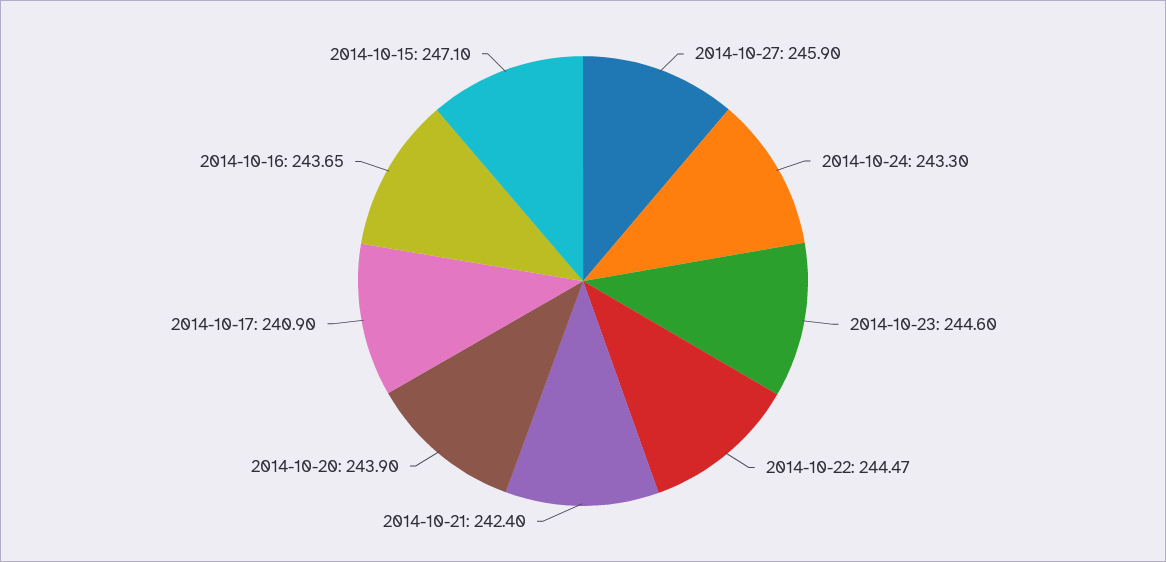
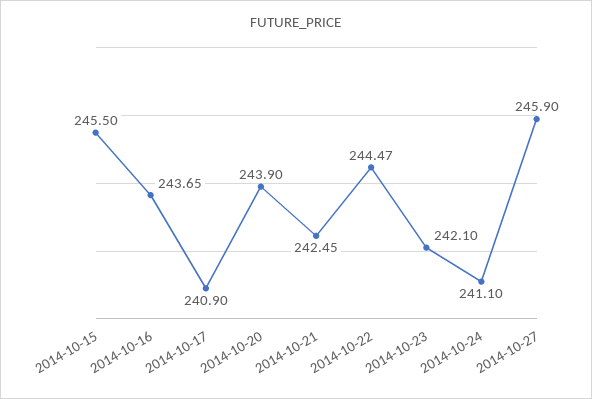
2014-10-24: 243.3 -> 241.1
2014-10-23: 244.6 -> 242.1
2014-10-21: 242.4 -> 242.45
2014-10-15: 247.1 -> 245.5

